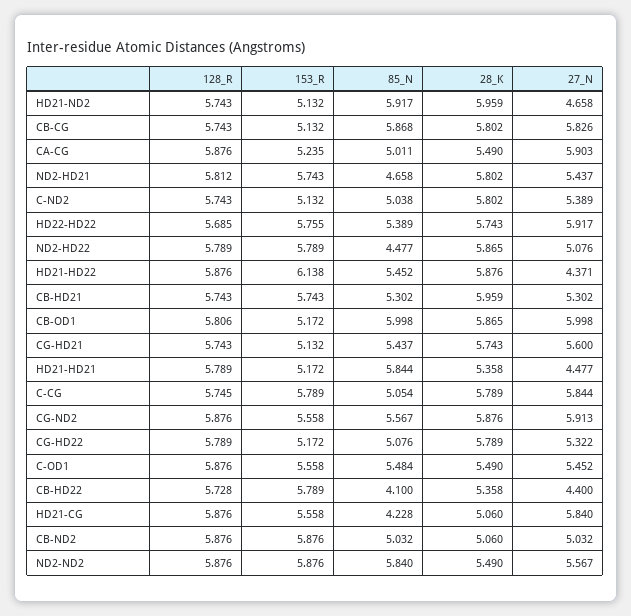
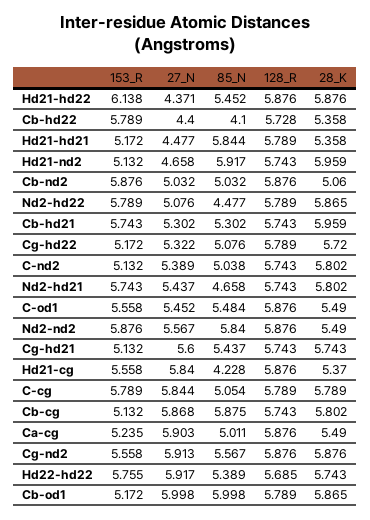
85_N, CB-CG: 5.868 -> 5.875
27_N, CB-CG: 5.826 -> 5.868
128_R, ND2-HD21: 5.812 -> 5.743
128_R, CB-OD1: 5.806 -> 5.789
128_R, C-CG: 5.745 -> 5.789
28_K, CG-HD22: 5.789 -> 5.72
28_K, HD21-CG: 5.06 -> 5.37

